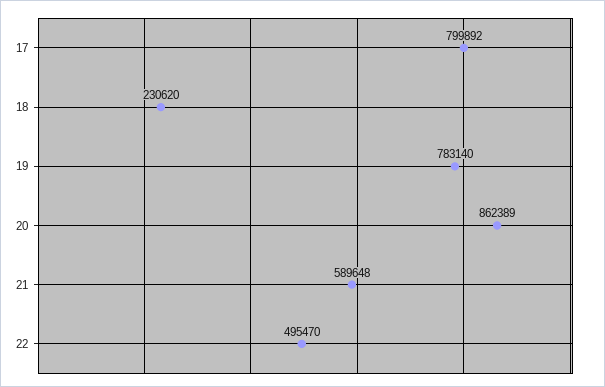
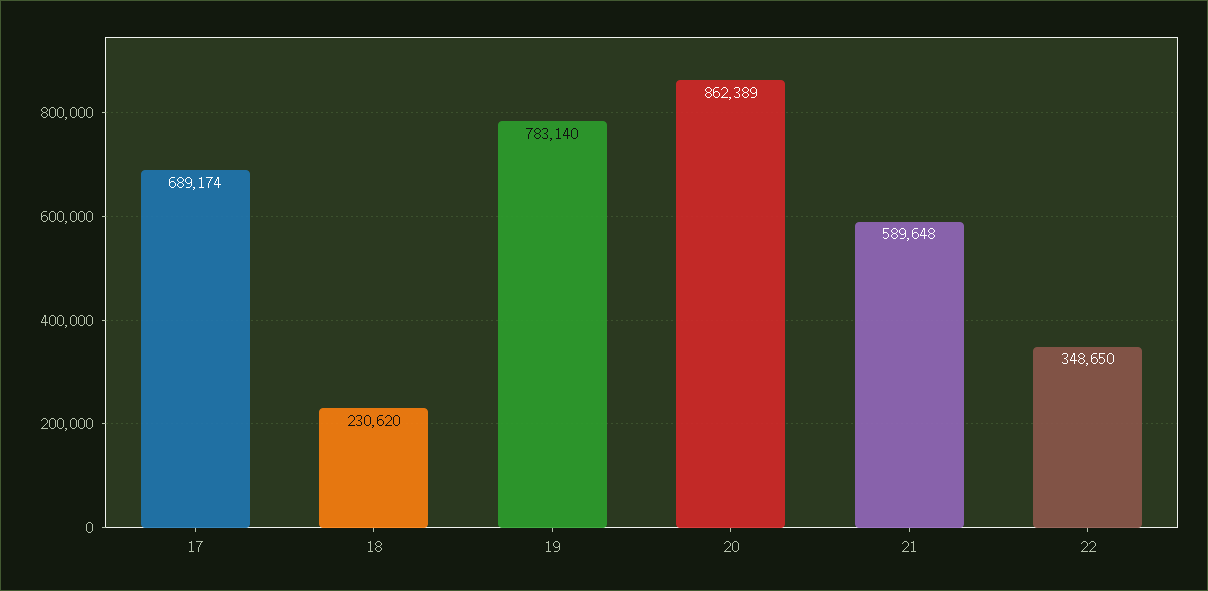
17: 799892 -> 689174
22: 495470 -> 348650

